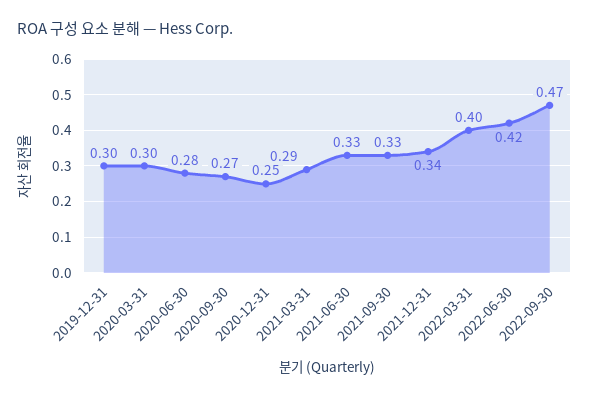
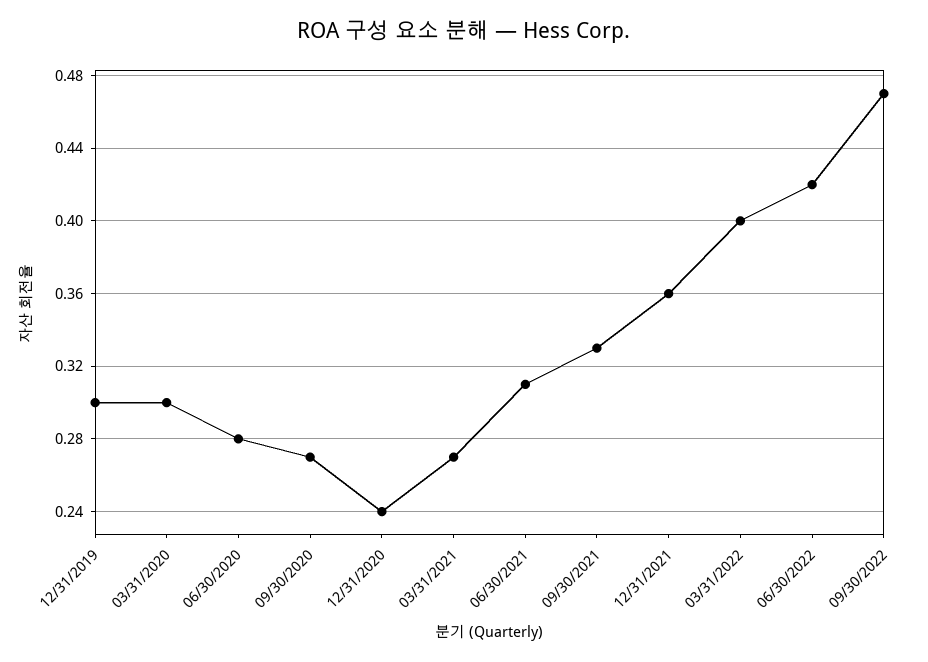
2020-12-31: 0.25 -> 0.24
2021-03-31: 0.29 -> 0.27
2021-06-30: 0.33 -> 0.31
2021-12-31: 0.34 -> 0.36

